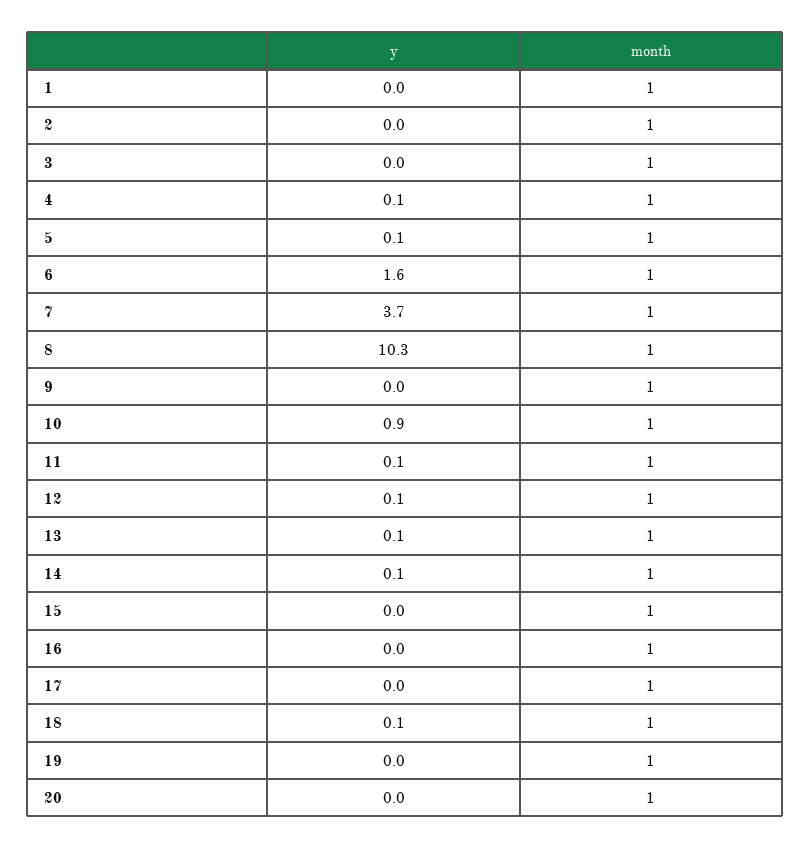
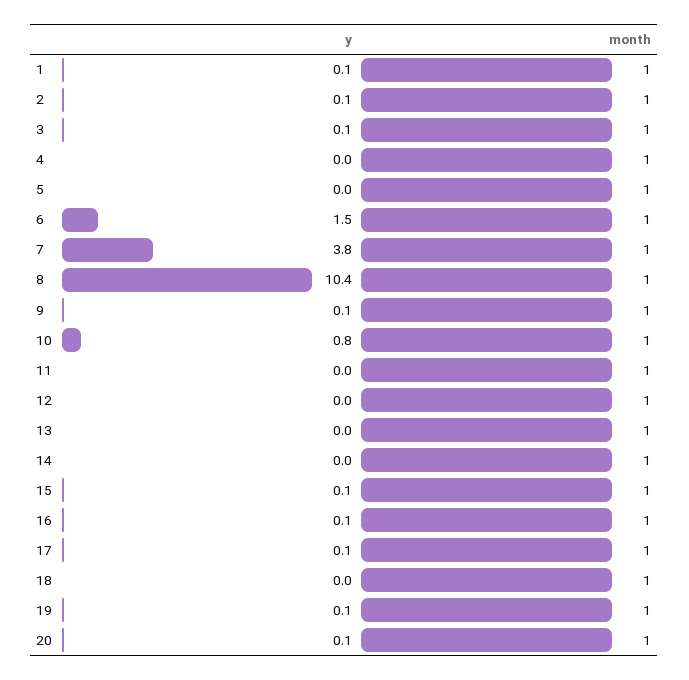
y, 1: 0 -> 0.1
y, 2: 0 -> 0.1
y, 3: 0 -> 0.1
y, 4: 0.1 -> 0
y, 5: 0.1 -> 0
y, 6: 1.6 -> 1.5
y, 7: 3.7 -> 3.8
y, 8: 10.3 -> 10.4
y, 9: 0 -> 0.1
y, 10: 0.9 -> 0.8
y, 11: 0.1 -> 0
y, 12: 0.1 -> 0
y, 13: 0.1 -> 0
y, 14: 0.1 -> 0
y, 15: 0 -> 0.1
y, 16: 0 -> 0.1
y, 17: 0 -> 0.1
y, 18: 0.1 -> 0
y, 19: 0 -> 0.1
y, 20: 0 -> 0.1

